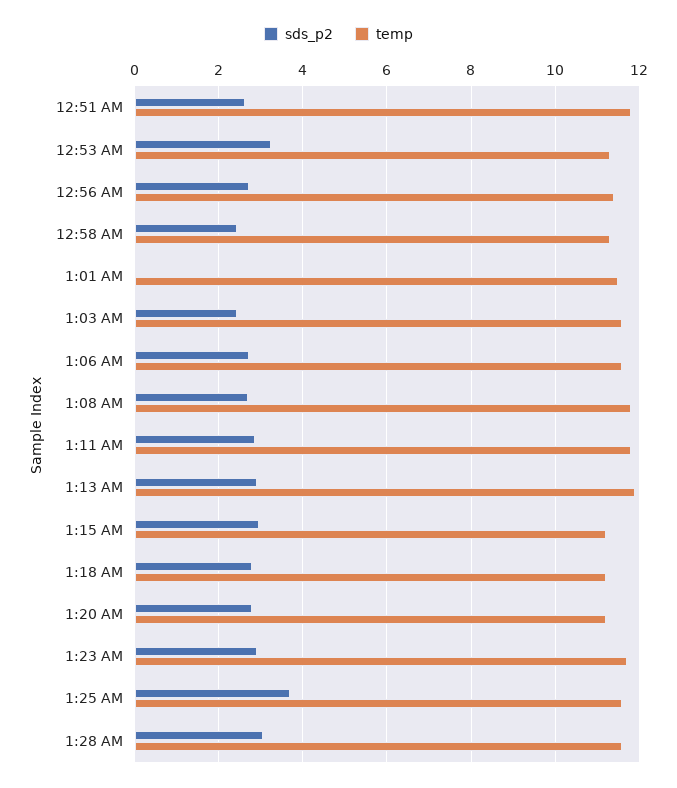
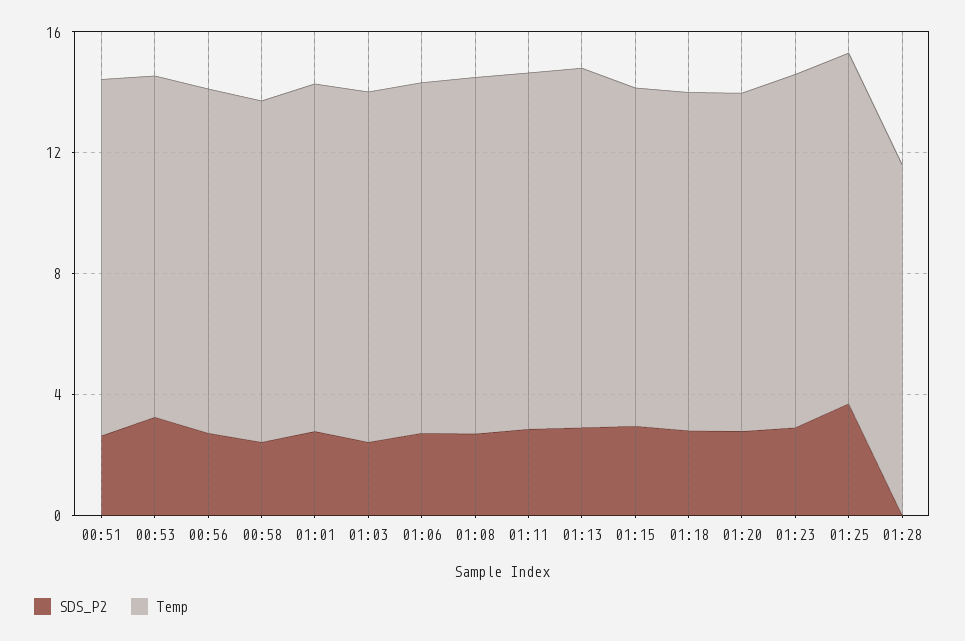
sds_p2, 1:01 AM: 0 -> 3
sds_p2, 1:28 AM: 3 -> 0

